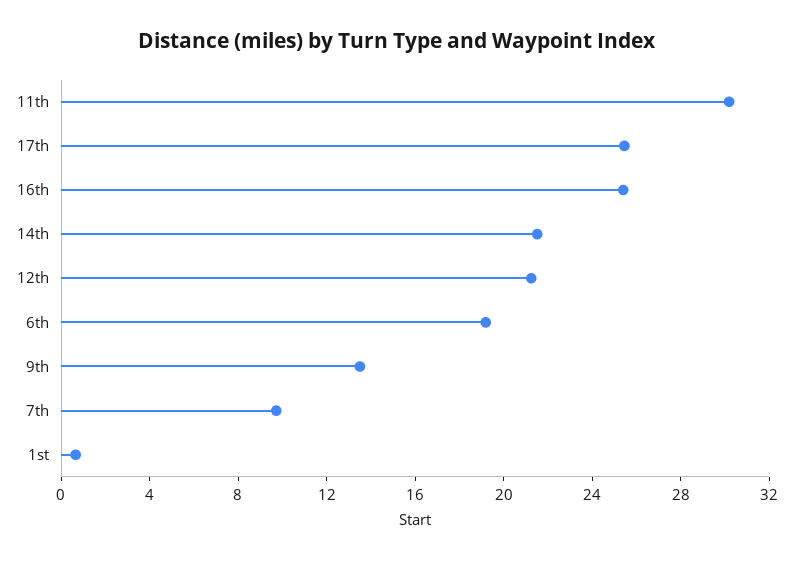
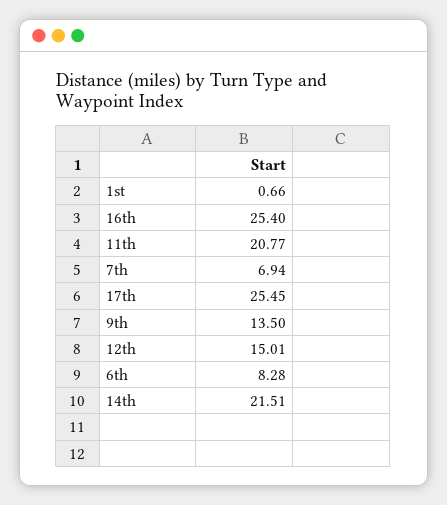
11th: 30 -> 20.77
12th: 21 -> 15.01
6th: 19 -> 8.28
7th: 10 -> 6.94

